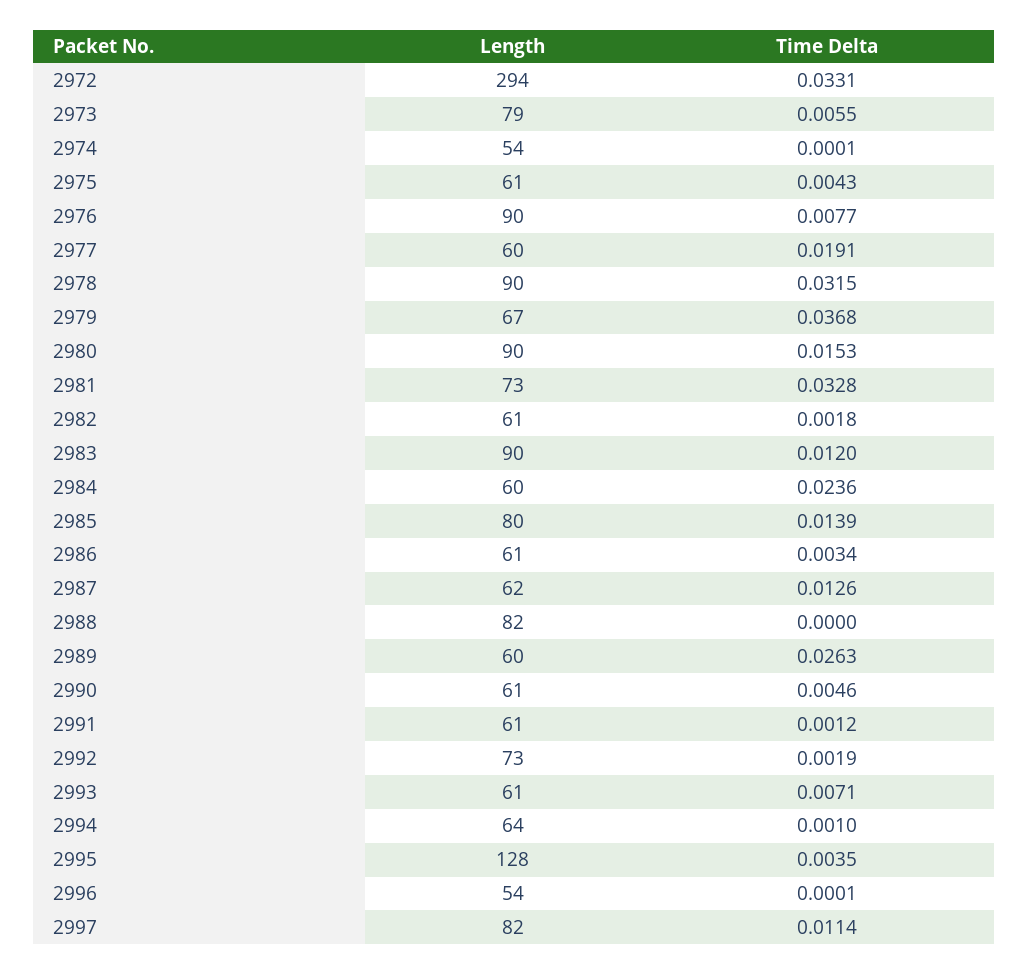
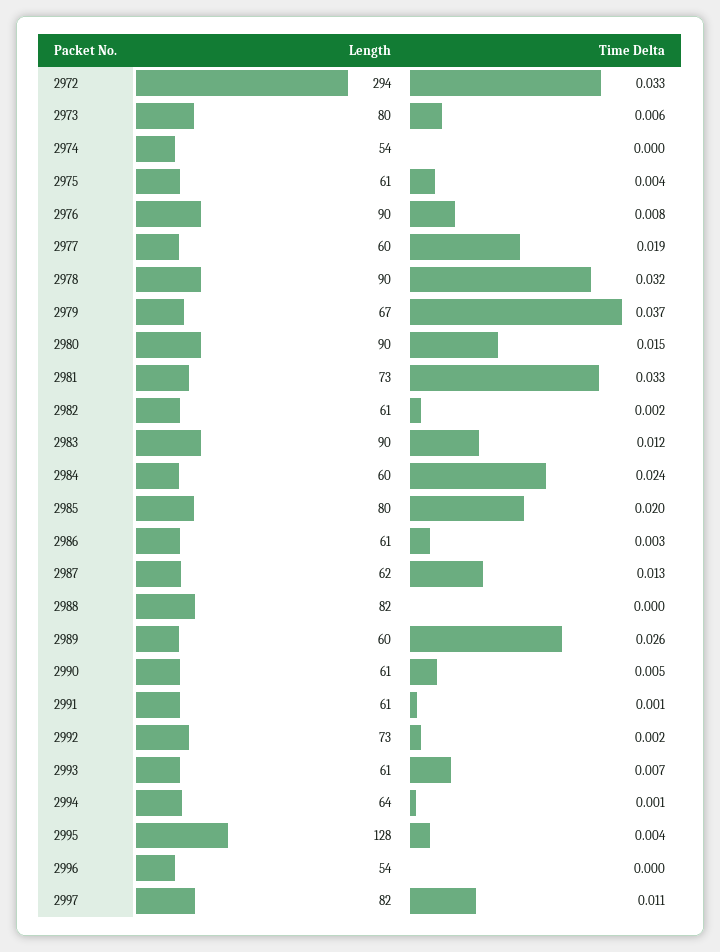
Length, 2973: 79 -> 80
Time Delta, 2985: 0.0139 -> 0.02

